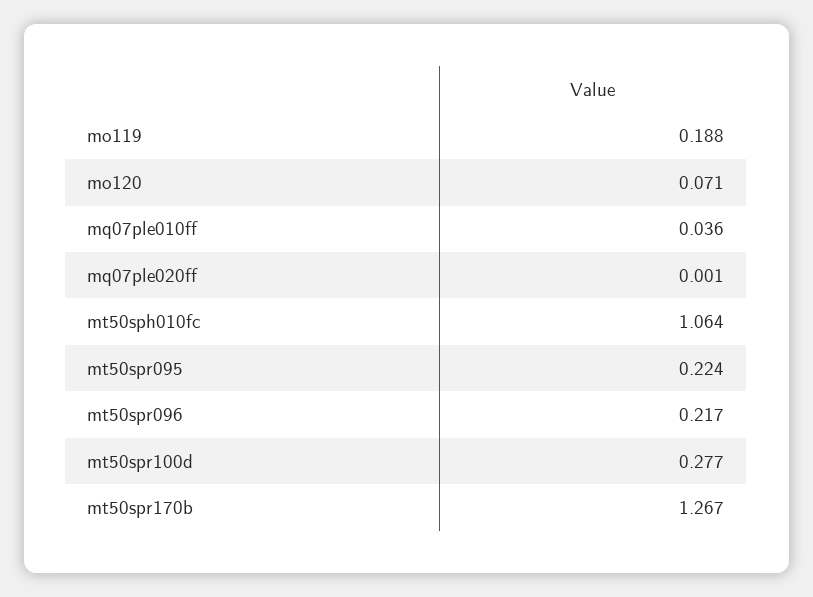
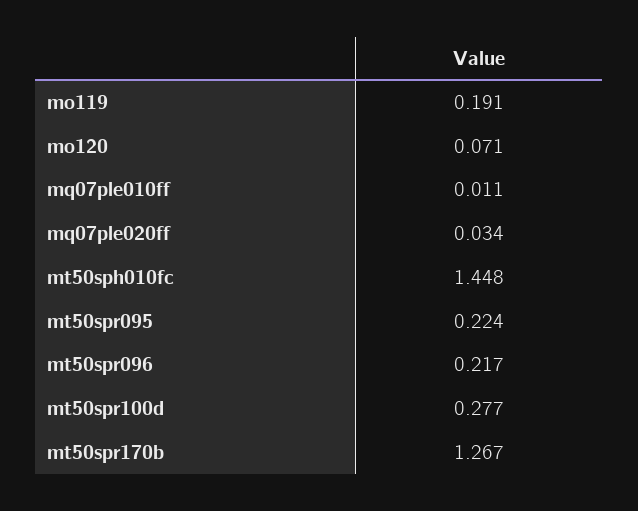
mo119: 0.188 -> 0.191
mq07ple010ff: 0.036 -> 0.011
mq07ple020ff: 0.001 -> 0.034
mt50sph010fc: 1.064 -> 1.448

